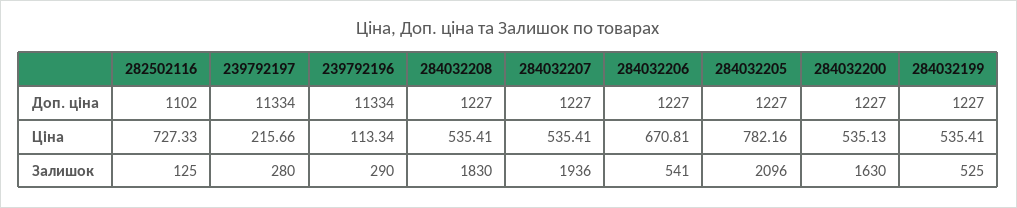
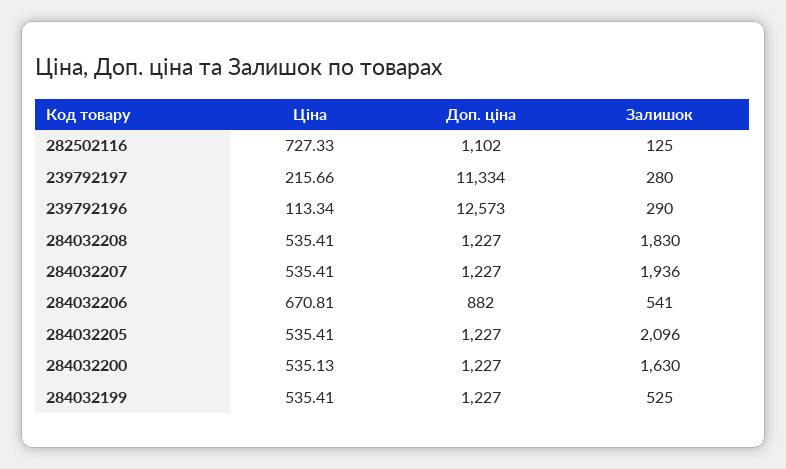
239792196, Доп. ціна: 11334 -> 12573
284032206, Доп. ціна: 1227 -> 882
284032205, Ціна: 782.16 -> 535.41

